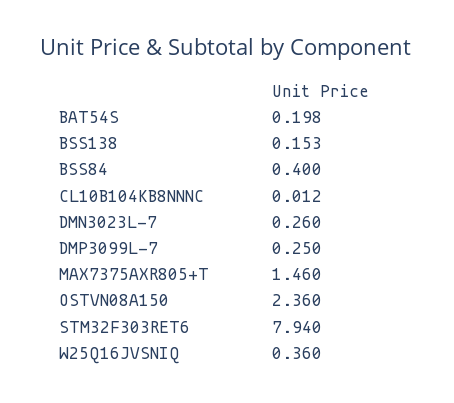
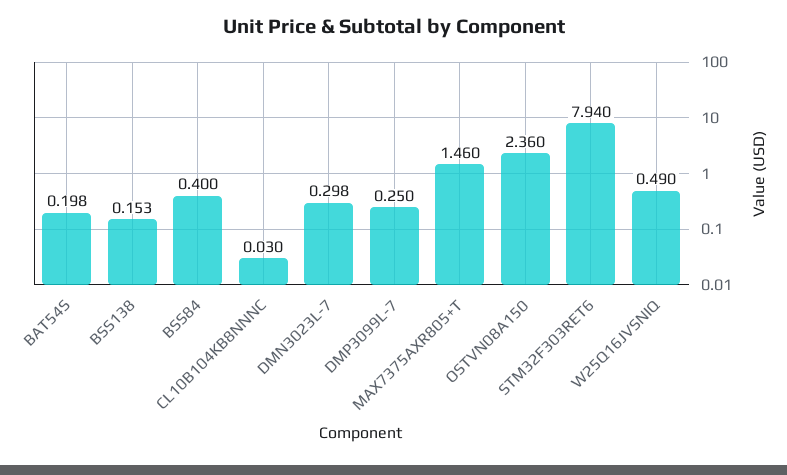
CL10B104KB8NNNC: 0.012 -> 0.03
DMN3023L-7: 0.26 -> 0.298
W25Q16JVSNIQ: 0.36 -> 0.49

